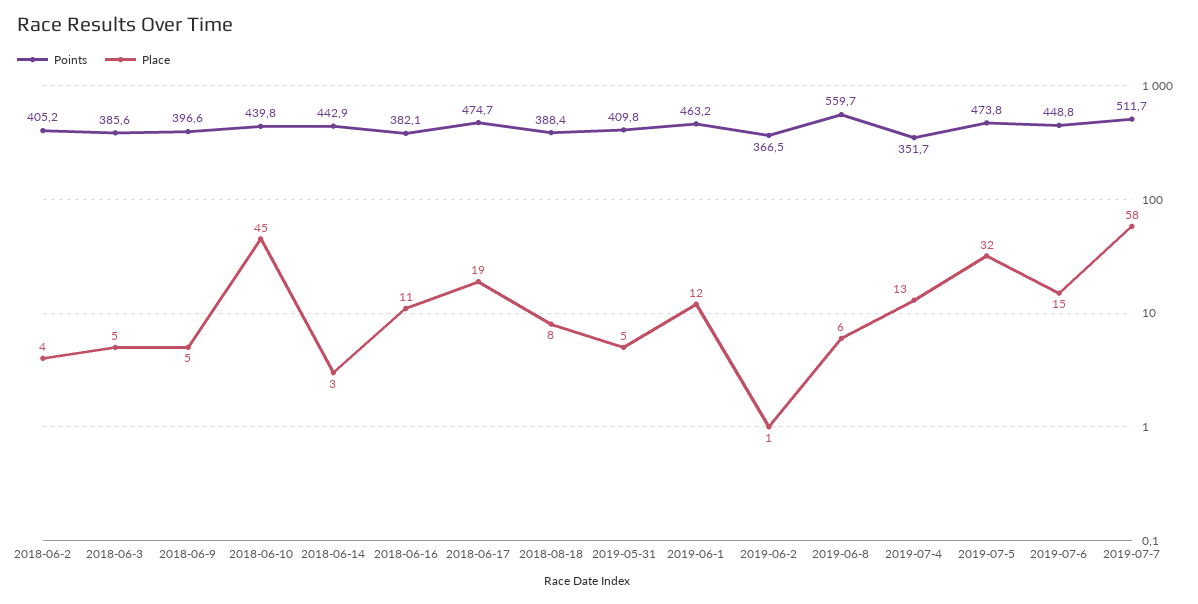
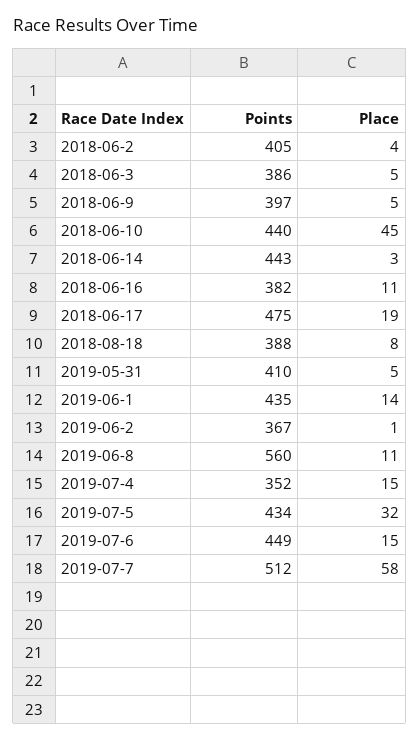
Points, 2019-06-1: 463.2 -> 435
Place, 2019-06-1: 12 -> 14
Place, 2019-06-8: 6 -> 11
Place, 2019-07-4: 13 -> 15
Points, 2019-07-5: 473.8 -> 434

